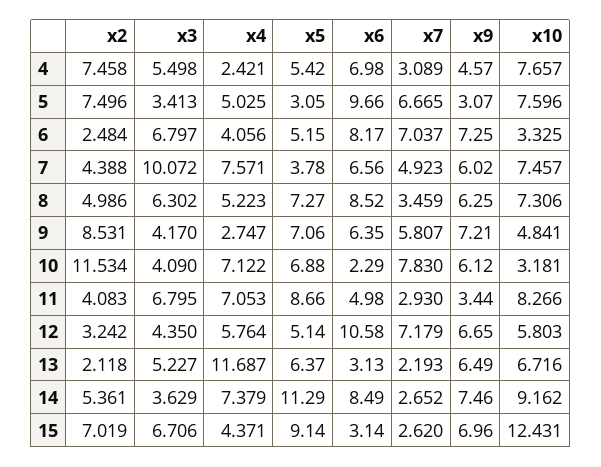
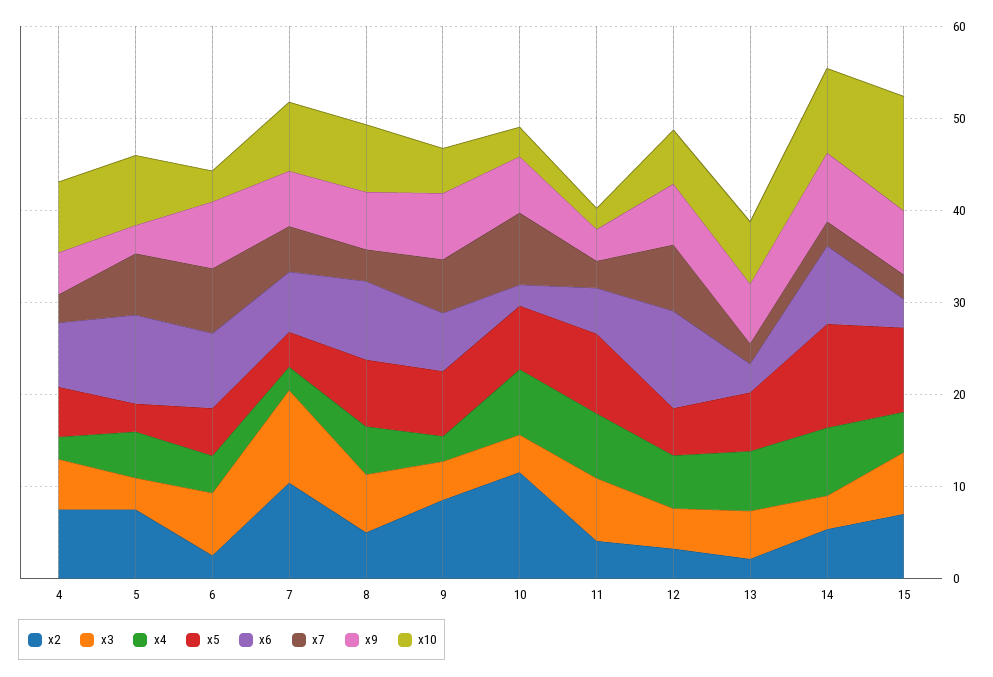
x2, 7: 4.388 -> 10
x4, 7: 7.571 -> 2
x10, 11: 8.266 -> 2
x4, 13: 11.687 -> 6

